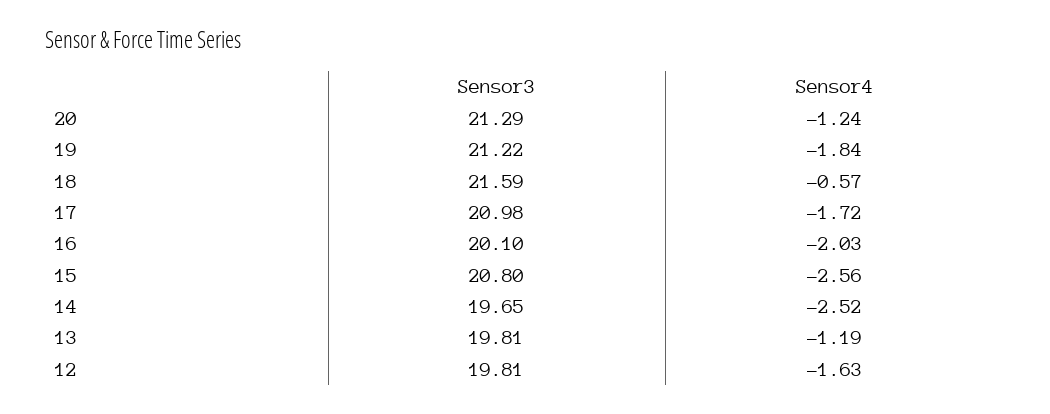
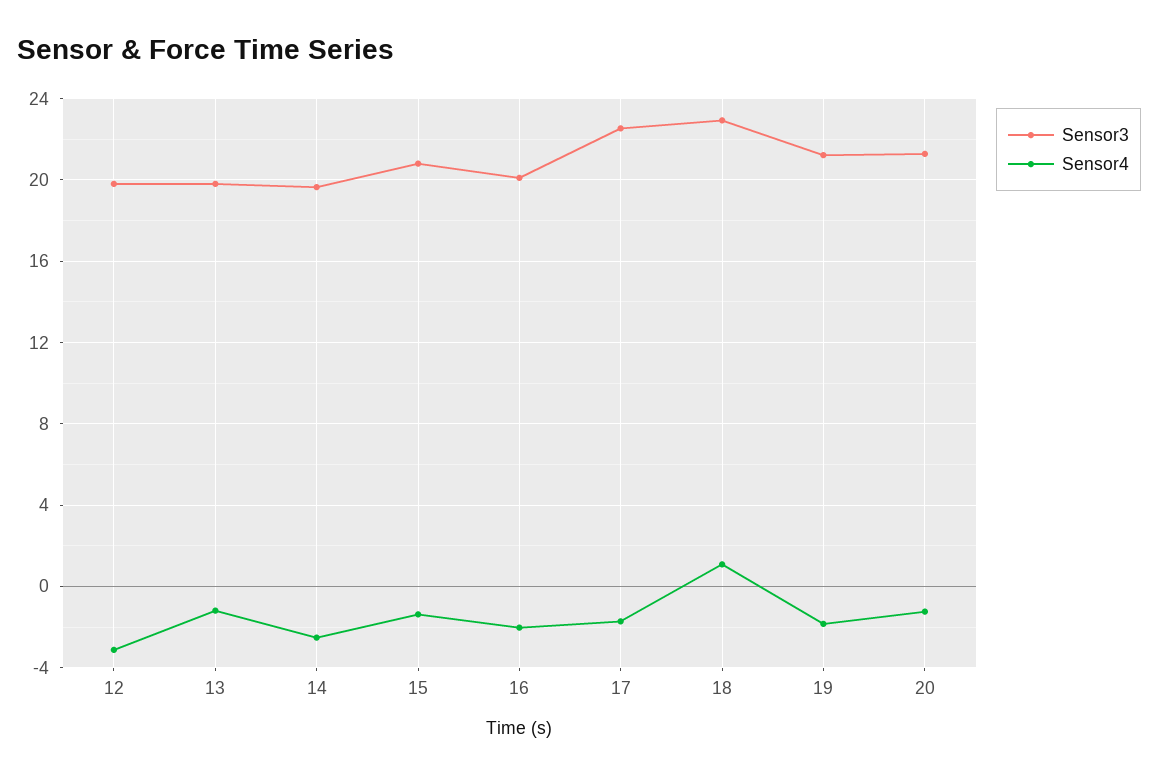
Sensor3, 18: 21.59 -> 23
Sensor4, 18: -0.57 -> 1
Sensor3, 17: 20.98 -> 22.5
Sensor4, 15: -2.56 -> -1.5
Sensor4, 12: -1.63 -> -3

